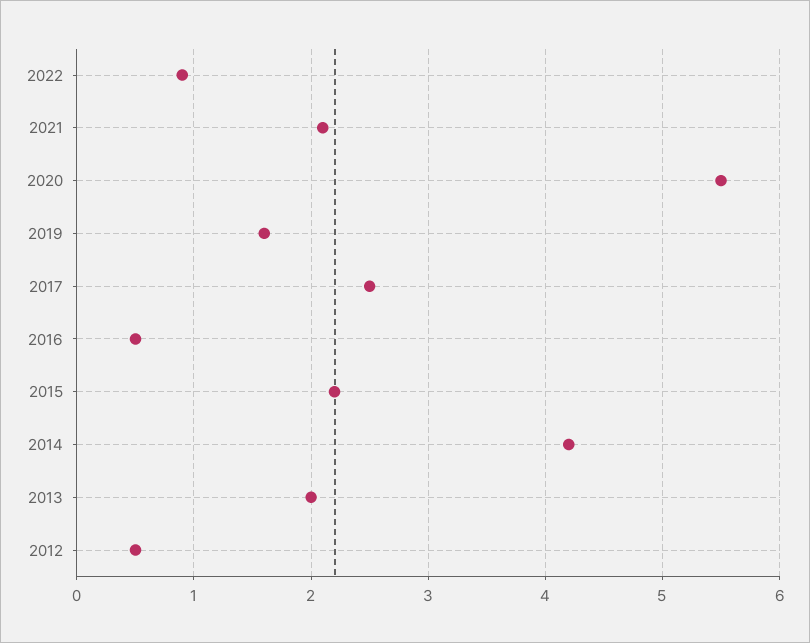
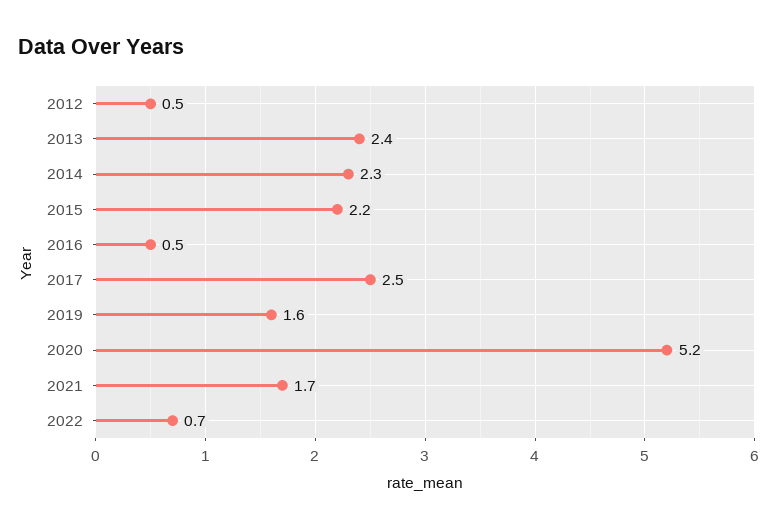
2022: 0.9 -> 0.7
2021: 2.1 -> 1.7
2020: 5.5 -> 5.2
2014: 4.2 -> 2.3
2013: 2 -> 2.4

